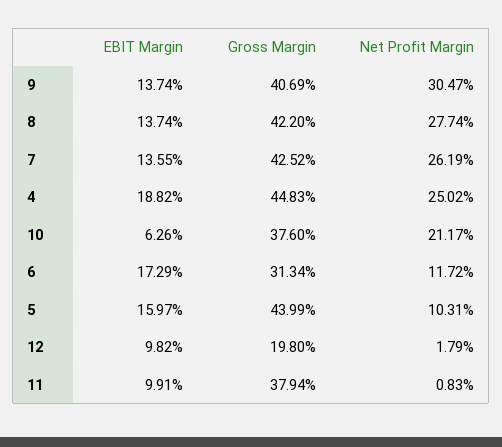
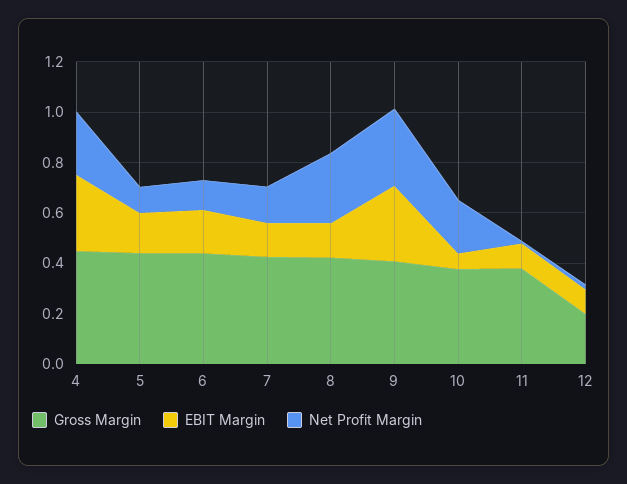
EBIT Margin, 9: 0.1374 -> 0.3
Net Profit Margin, 7: 0.2619 -> 0.15
EBIT Margin, 4: 0.1882 -> 0.3
Gross Margin, 6: 0.3134 -> 0.45

